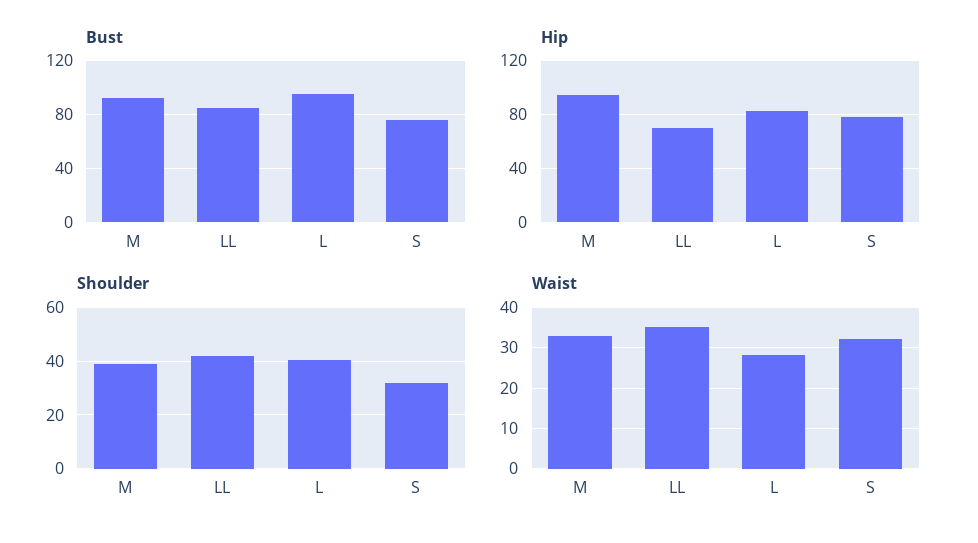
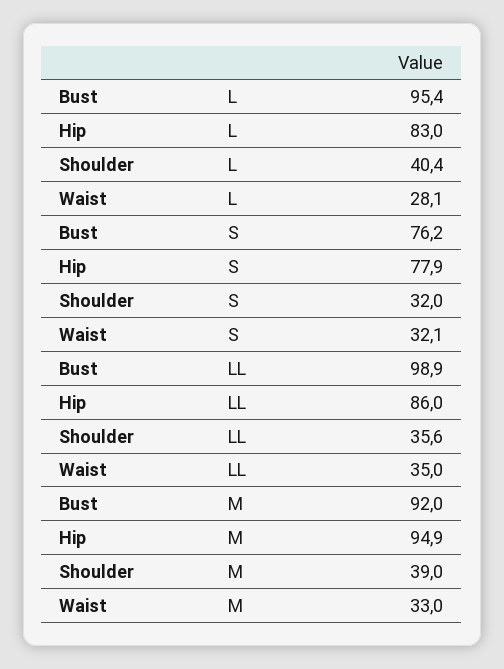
Bust, LL: 85 -> 98.9
Hip, LL: 70 -> 86
Shoulder, LL: 42.5 -> 35.6

